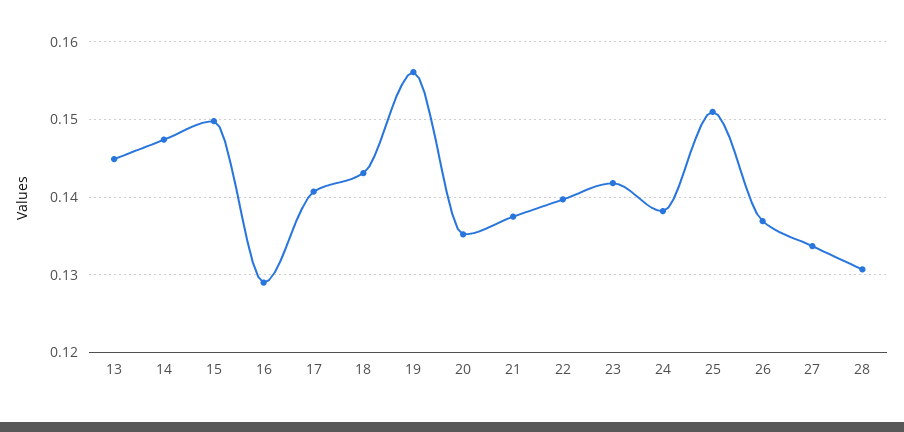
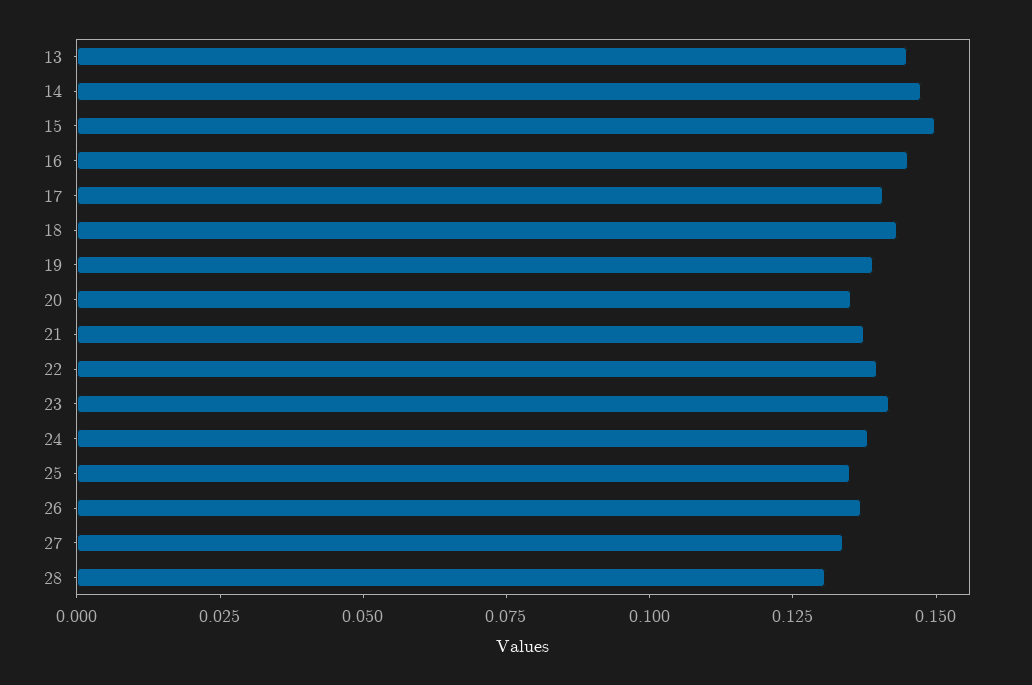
16: 0.129 -> 0.145
19: 0.156 -> 0.14
25: 0.151 -> 0.135

